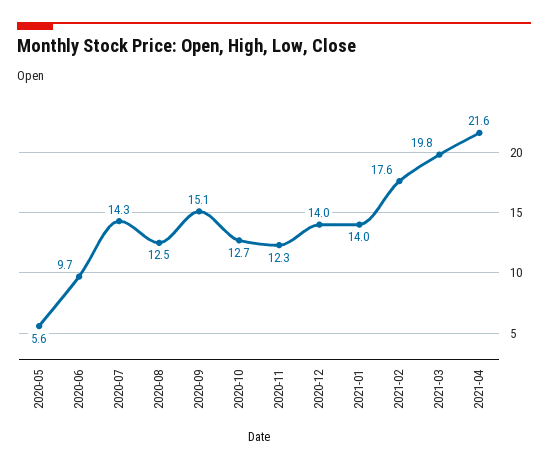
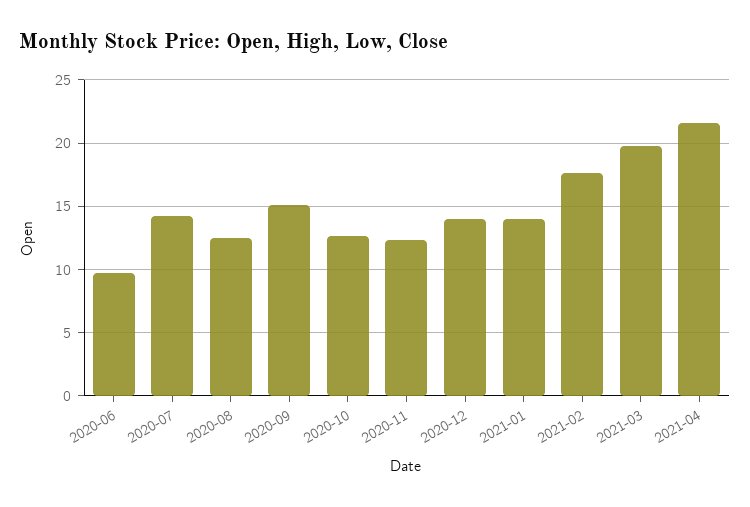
2020-05: 5.6 -> none

